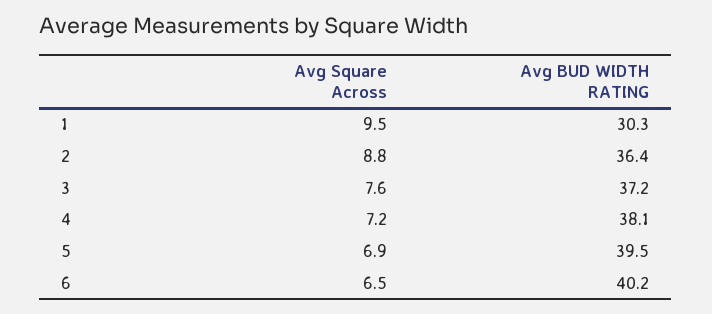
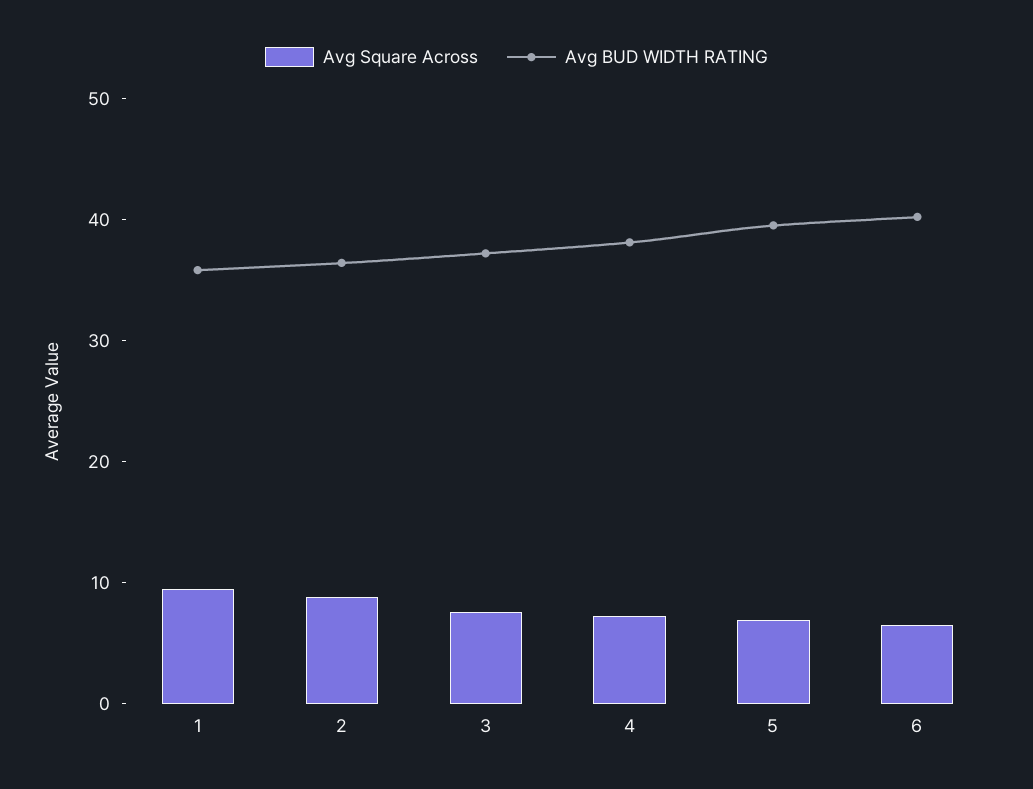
Avg BUD WIDTH RATING, 1: 30.3 -> 36

